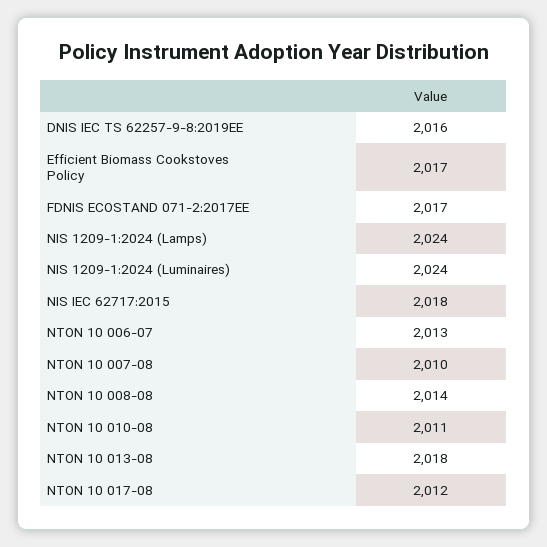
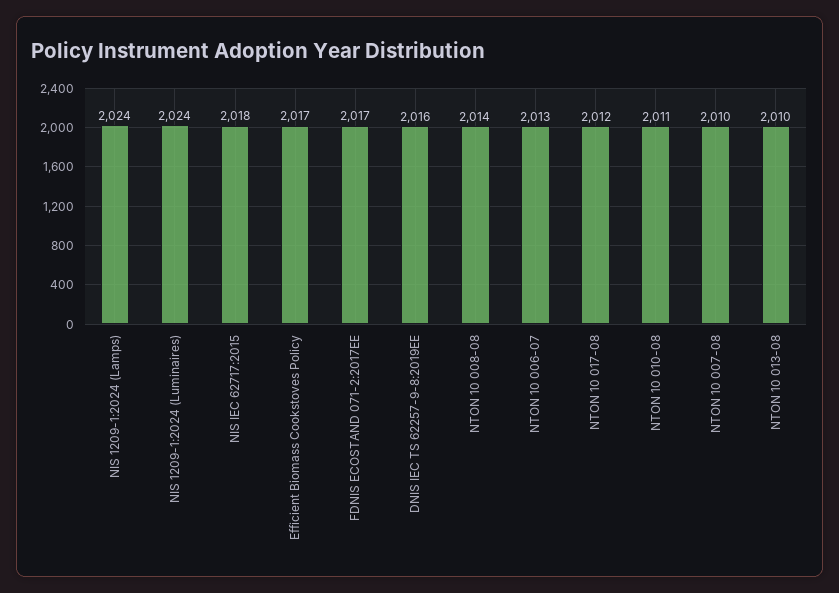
NTON 10 013-08: 2018 -> 2010

